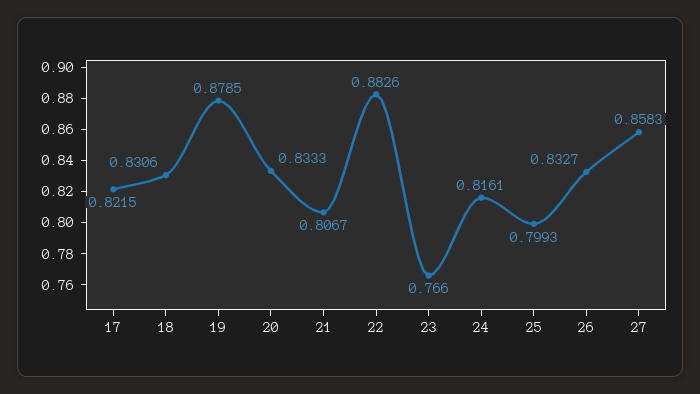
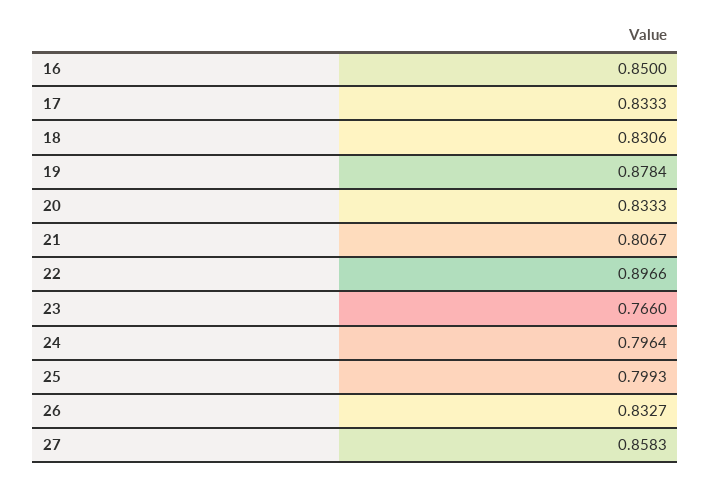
17: 0.8215 -> 0.8333
19: 0.8785 -> 0.8784
22: 0.8826 -> 0.8966
24: 0.8161 -> 0.7964
16: none -> 0.85

